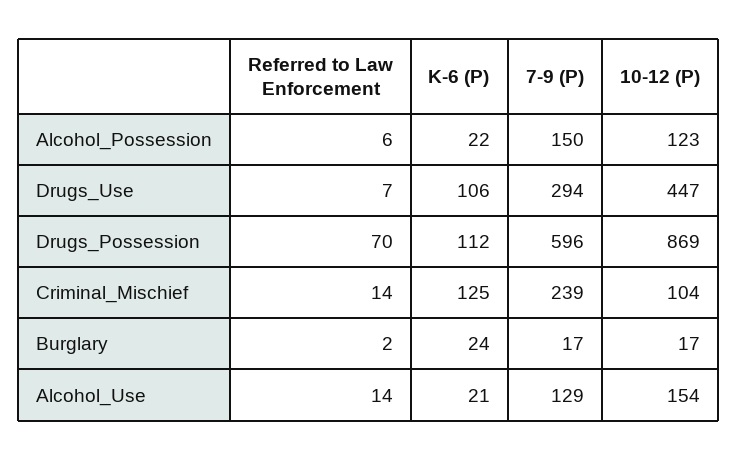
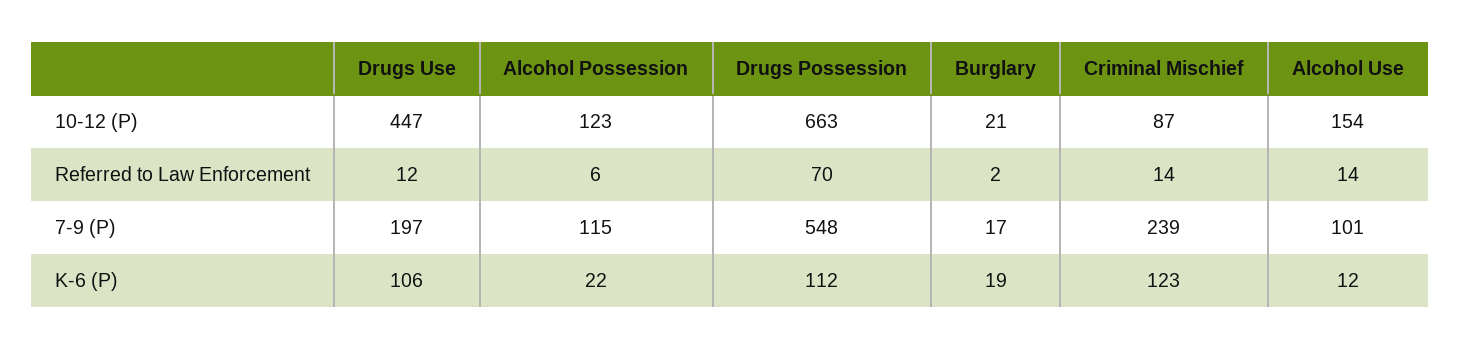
7-9 (P), Alcohol_Possession: 150 -> 115
Referred to Law Enforcement, Drugs_Use: 7 -> 12
7-9 (P), Drugs_Use: 294 -> 197
7-9 (P), Drugs_Possession: 596 -> 548
10-12 (P), Drugs_Possession: 869 -> 663
K-6 (P), Criminal_Mischief: 125 -> 123
10-12 (P), Criminal_Mischief: 104 -> 87
K-6 (P), Burglary: 24 -> 19
10-12 (P), Burglary: 17 -> 21
K-6 (P), Alcohol_Use: 21 -> 12
7-9 (P), Alcohol_Use: 129 -> 101

